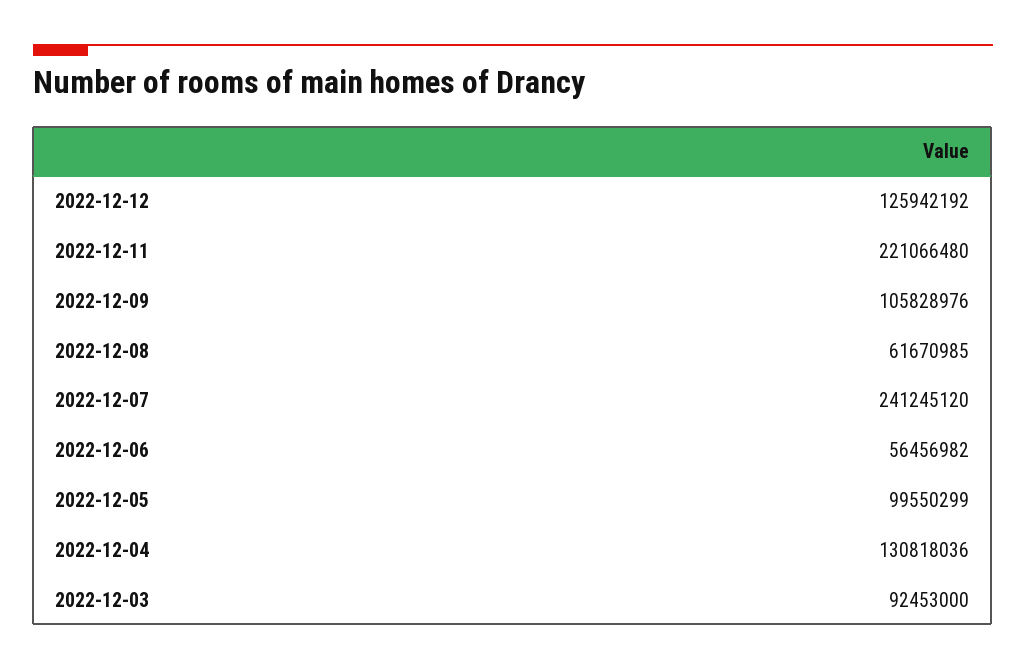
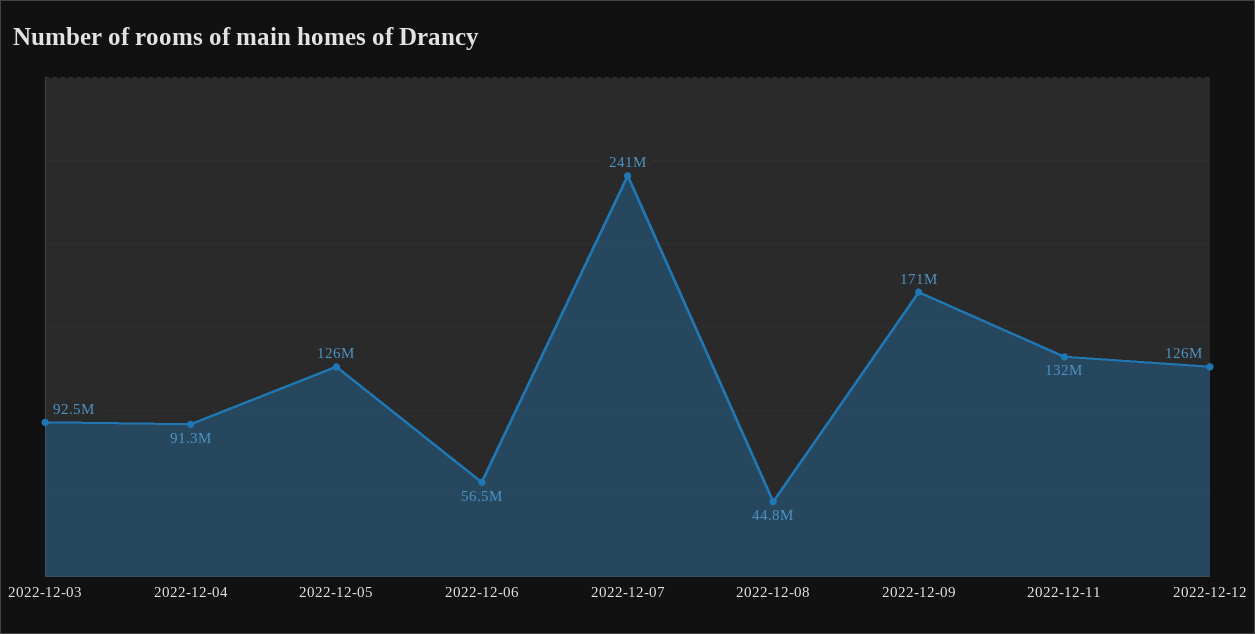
2022-12-11: 221066480 -> 132000000
2022-12-09: 105828976 -> 171000000
2022-12-08: 61670985 -> 44800000
2022-12-05: 99550299 -> 126000000
2022-12-04: 130818036 -> 91300000

